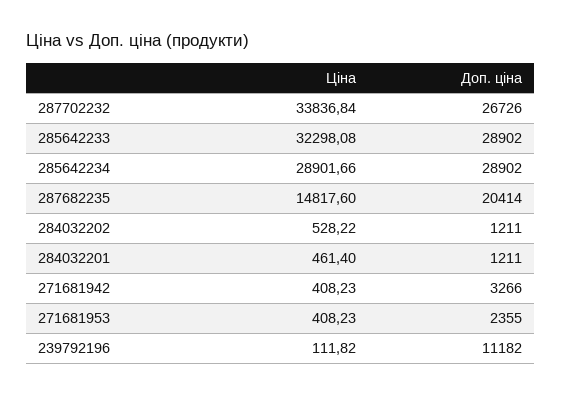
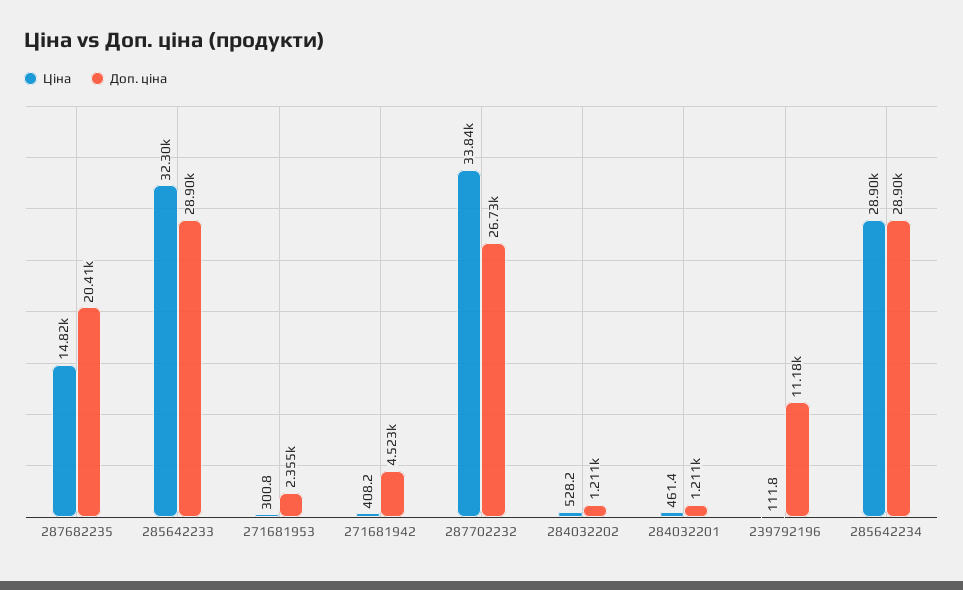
Доп. ціна, 271681942: 3266 -> 4523
Ціна, 271681953: 408.23 -> 300.8

